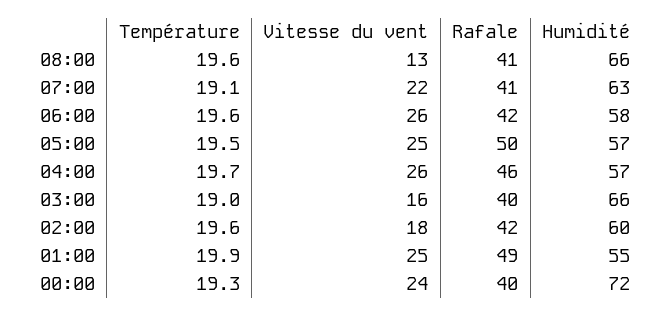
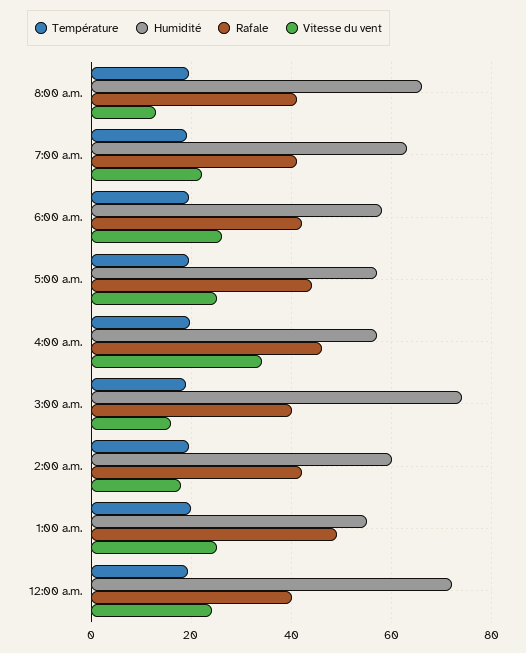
Rafale, 05:00: 50 -> 44
Vitesse du vent, 04:00: 26 -> 34
Humidité, 03:00: 66 -> 74

